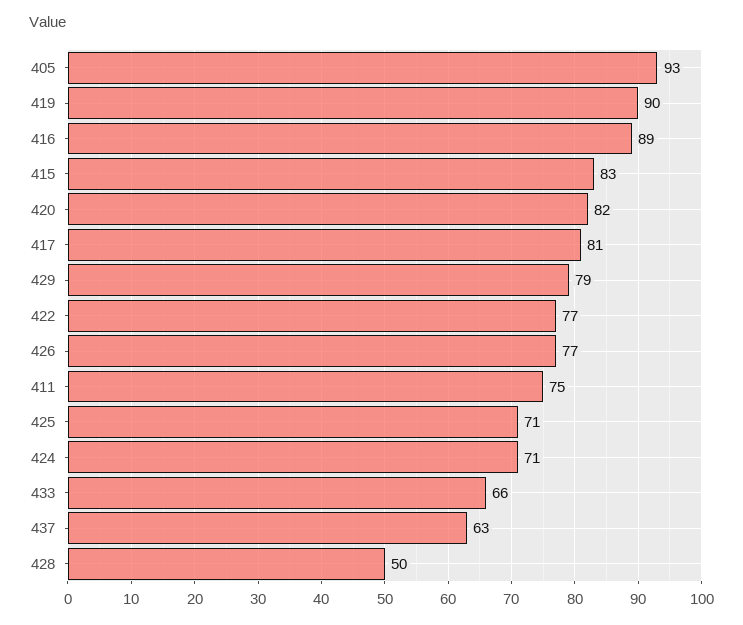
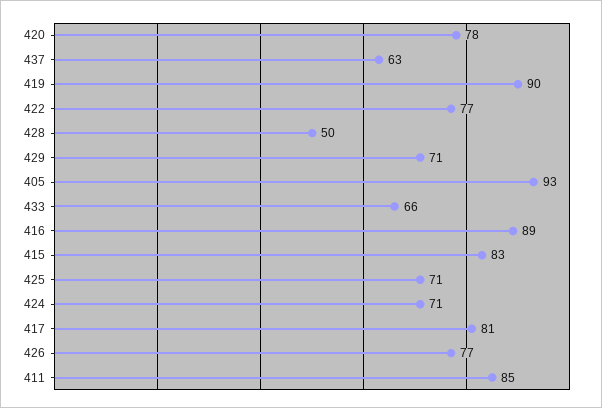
420: 82 -> 78
429: 79 -> 71
411: 75 -> 85

